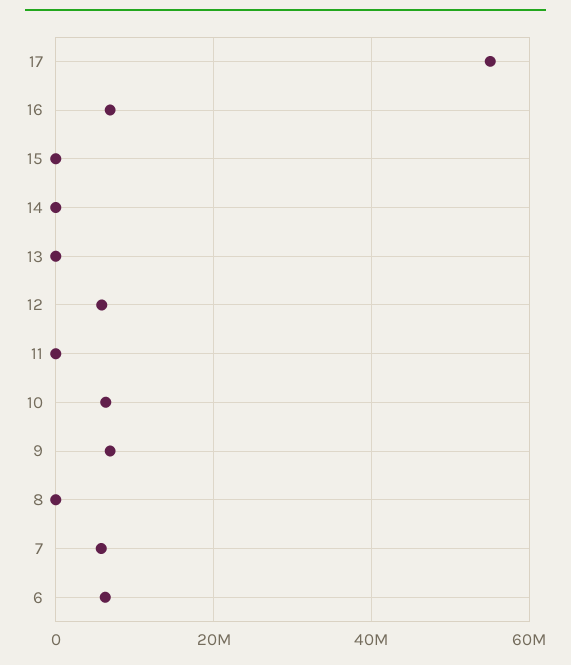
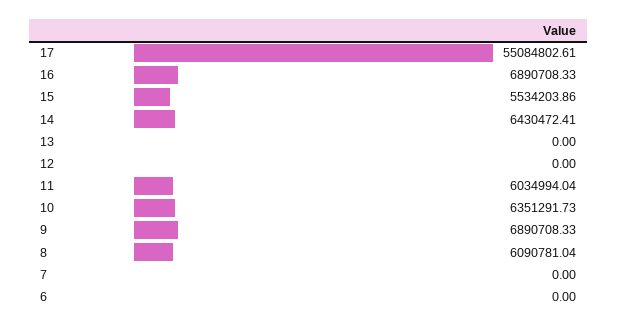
15: 0 -> 5534203.86
14: 0 -> 6430472.41
12: 6000000 -> 0
11: 0 -> 6034994.04
8: 0 -> 6090781.04
7: 6000000 -> 0
6: 6000000 -> 0

